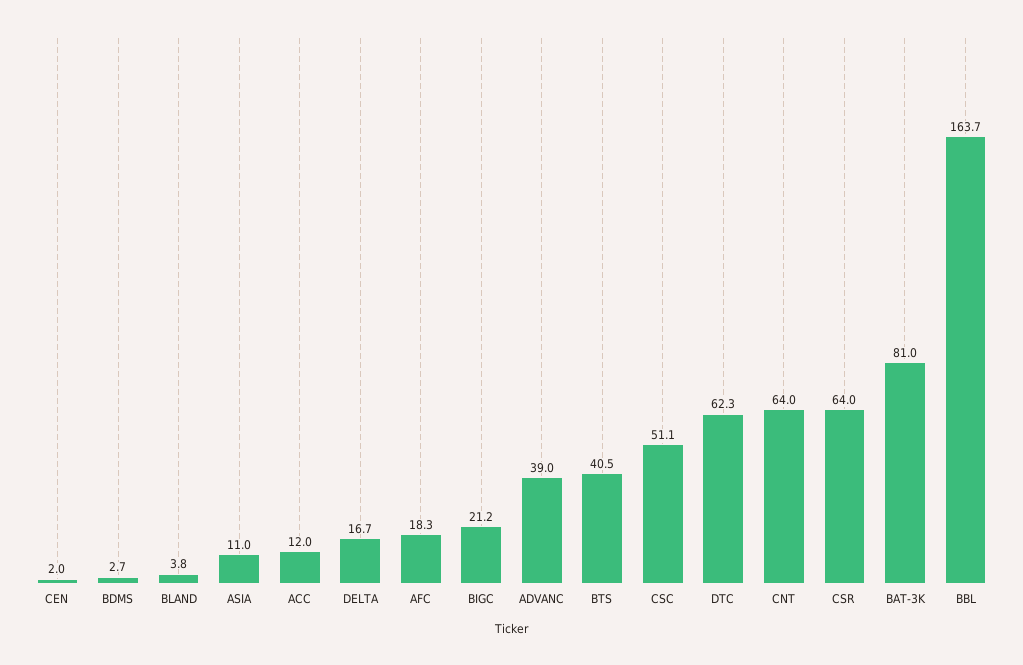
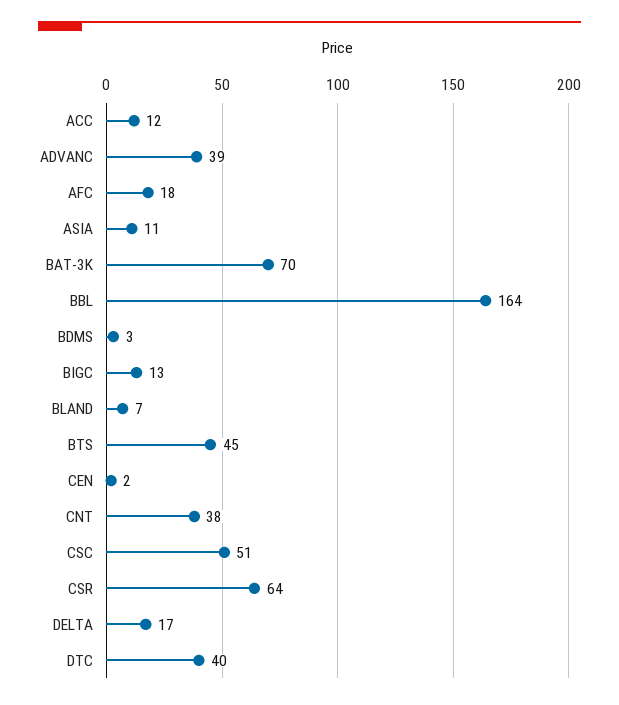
BLAND: 3.8 -> 7
BIGC: 21.2 -> 13
BTS: 40.5 -> 45
DTC: 62.3 -> 40
CNT: 64 -> 38
BAT-3K: 81 -> 70

